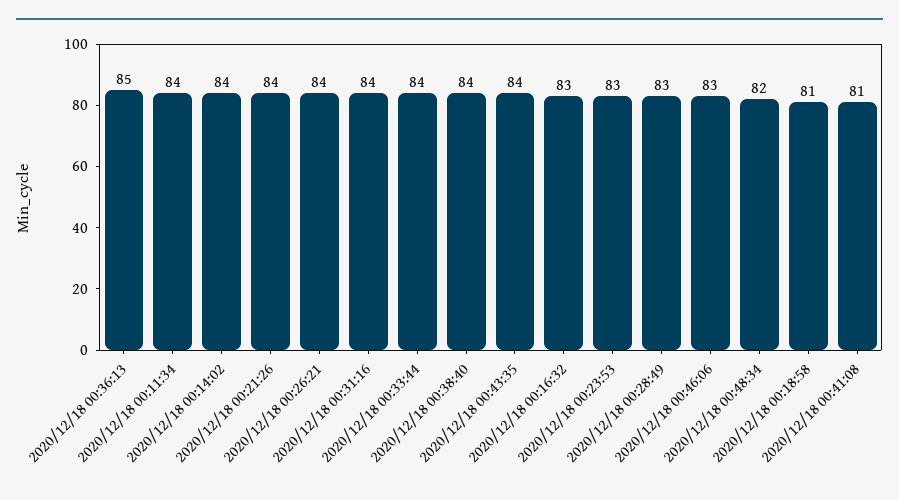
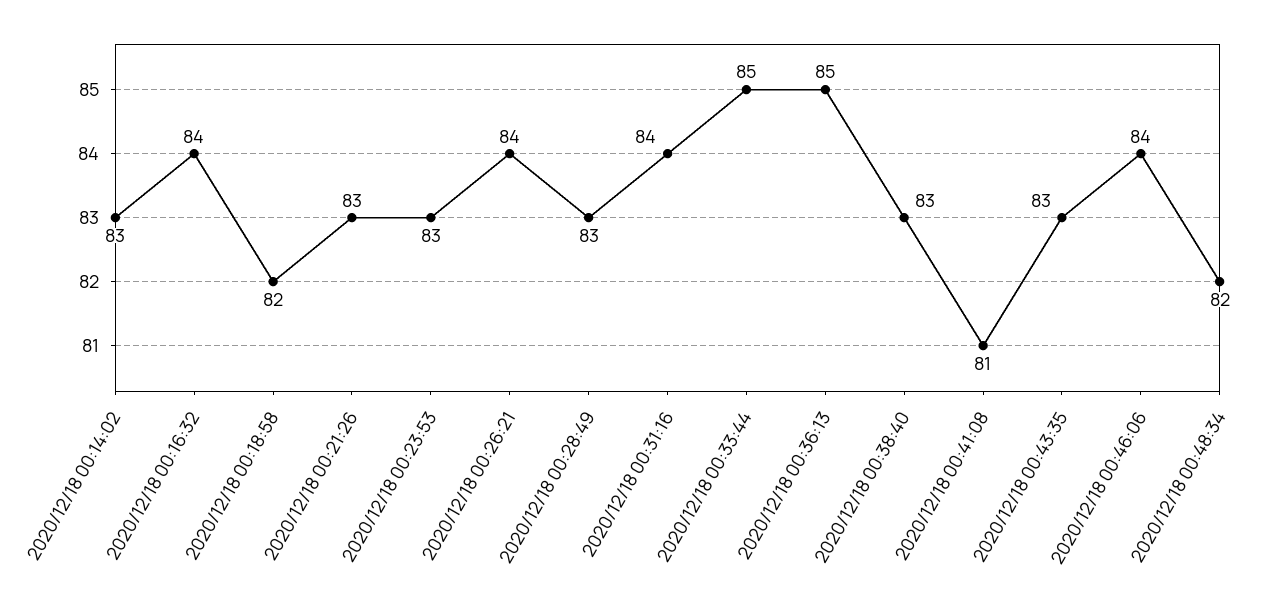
2020/12/18 00:11:34: 84 -> none
2020/12/18 00:14:02: 84 -> 83
2020/12/18 00:21:26: 84 -> 83
2020/12/18 00:33:44: 84 -> 85
2020/12/18 00:38:40: 84 -> 83
2020/12/18 00:43:35: 84 -> 83
2020/12/18 00:16:32: 83 -> 84
2020/12/18 00:46:06: 83 -> 84
2020/12/18 00:18:58: 81 -> 82

